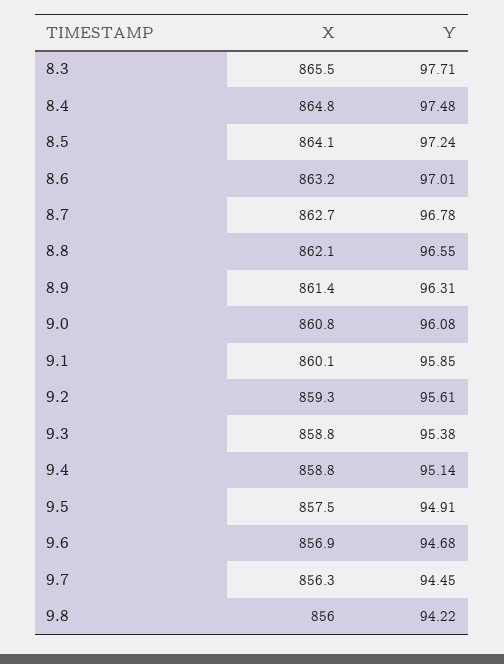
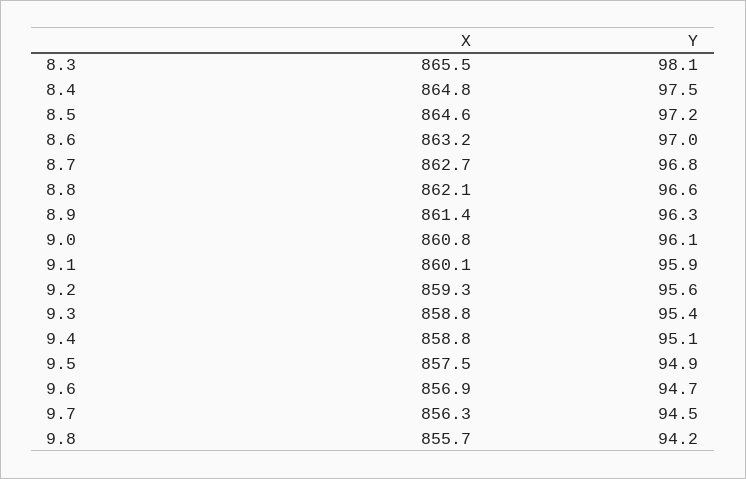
Y, 8.3: 97.71 -> 98.1
X, 8.5: 864.1 -> 864.6
X, 9.8: 856 -> 855.7

